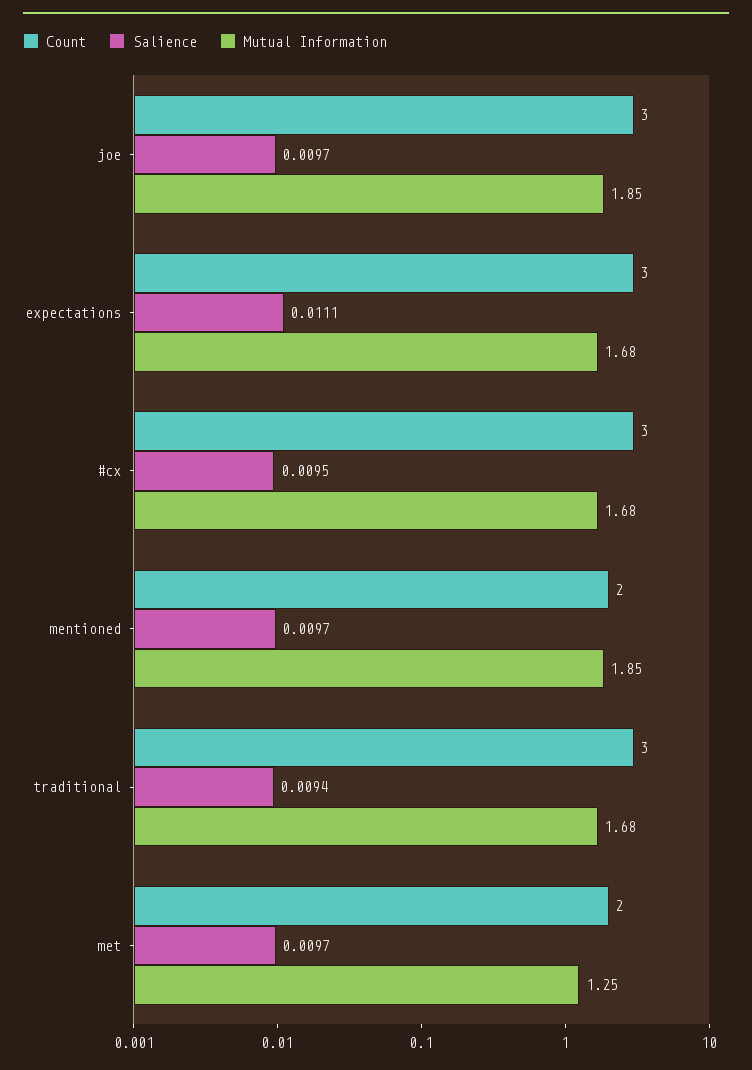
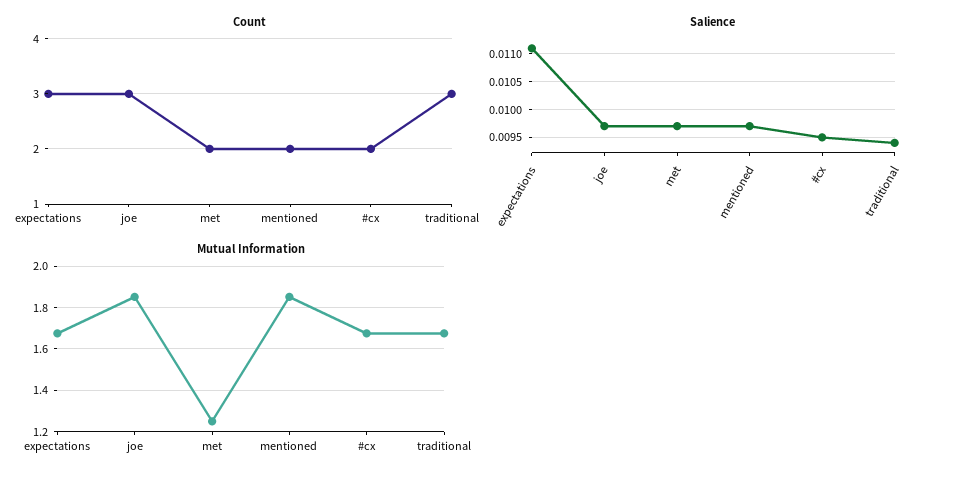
Count, #cx: 3 -> 2

